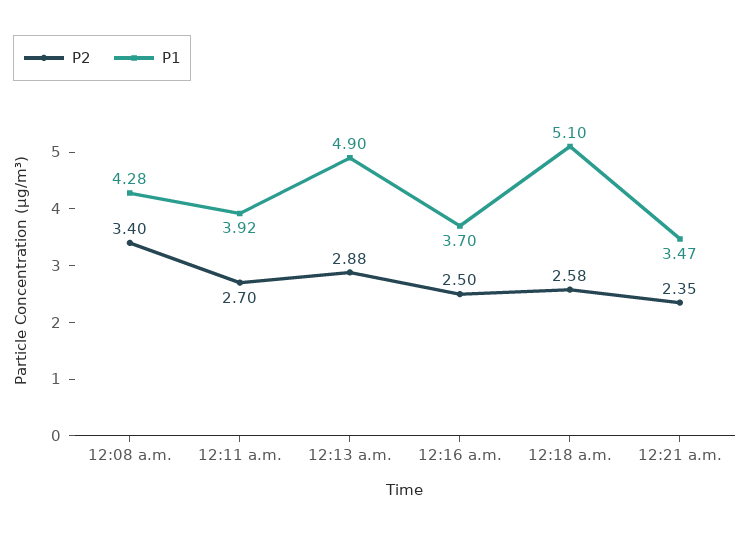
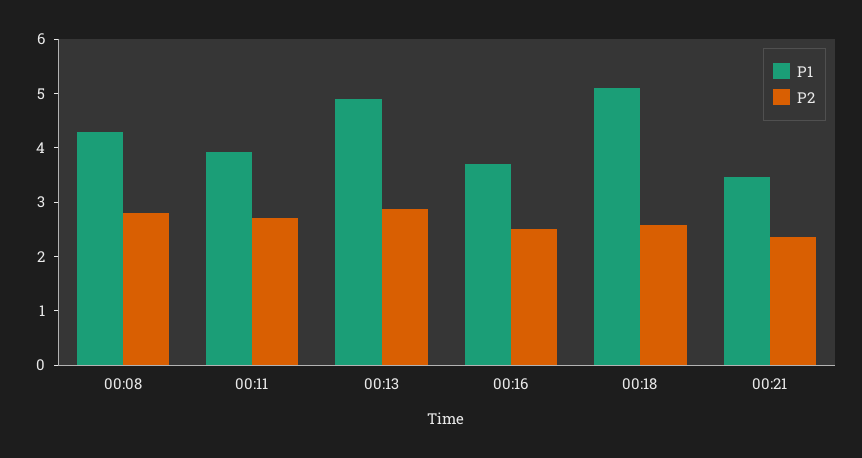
P2, 12:08 a.m.: 3.4 -> 2.8

